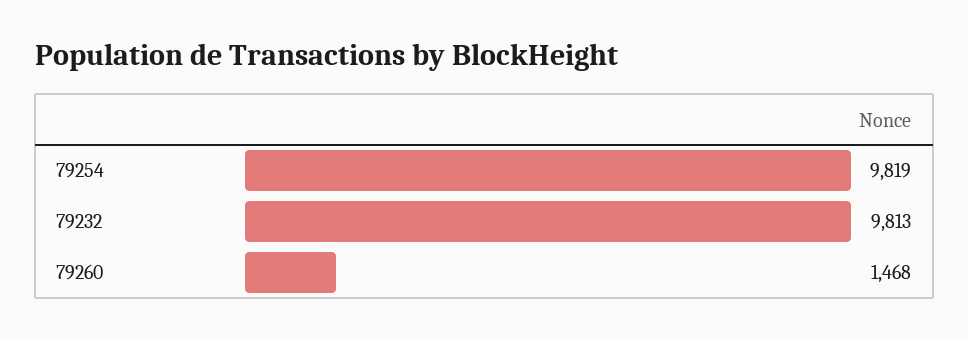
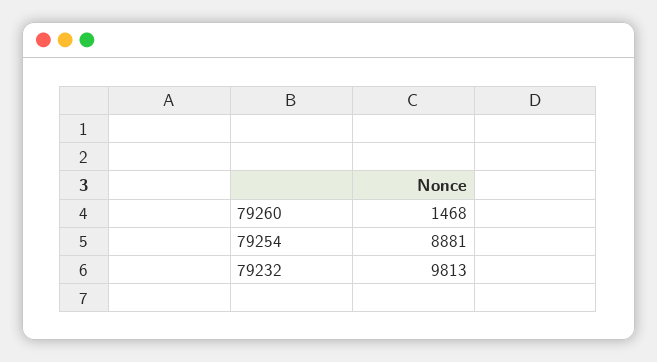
79254: 9819 -> 8881

